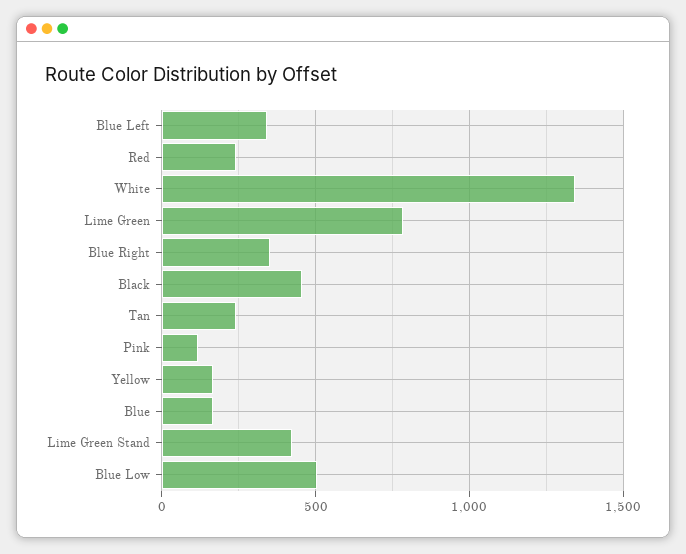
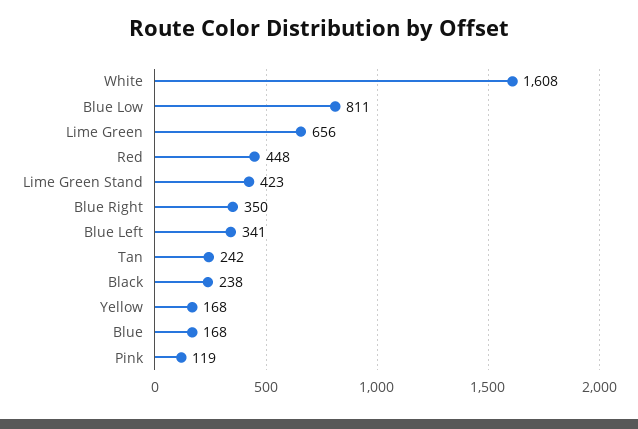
Red: 250 -> 448
White: 1350 -> 1608
Lime Green: 800 -> 656
Black: 450 -> 238
Blue Low: 500 -> 811

